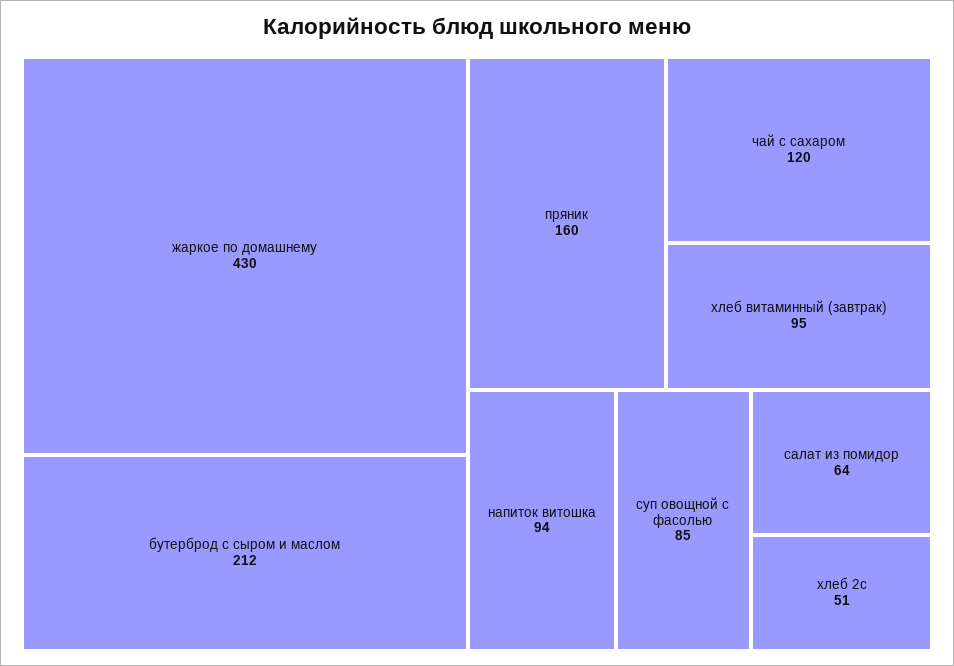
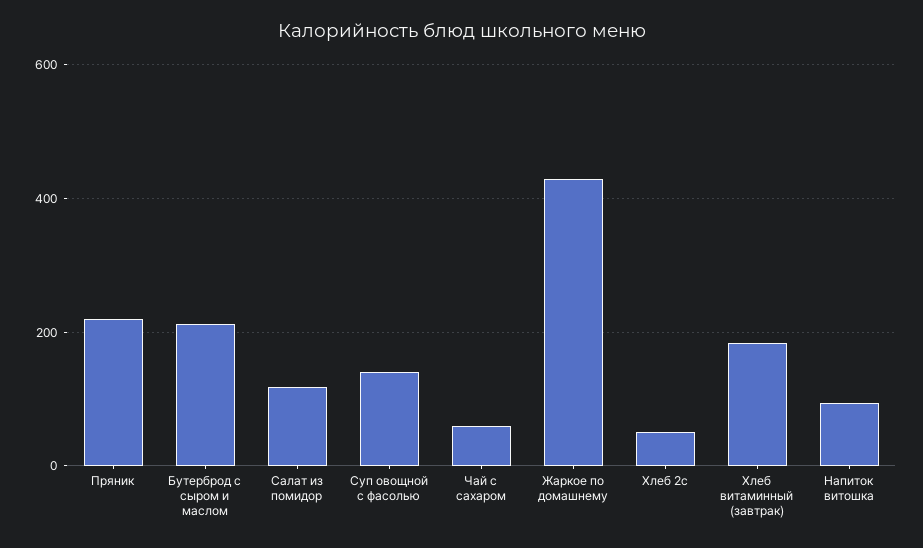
пряник: 160 -> 220
чай с сахаром: 120 -> 60
хлеб витаминный (завтрак): 95 -> 180
суп овощной с фасолью: 85 -> 140
салат из помидор: 64 -> 120

